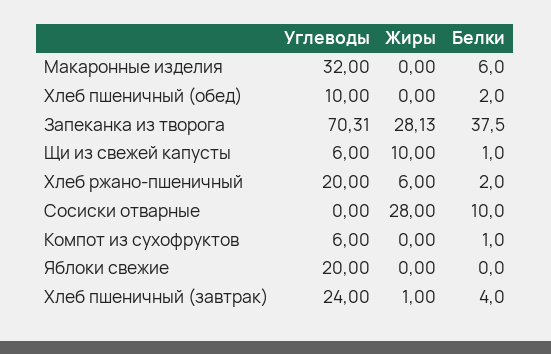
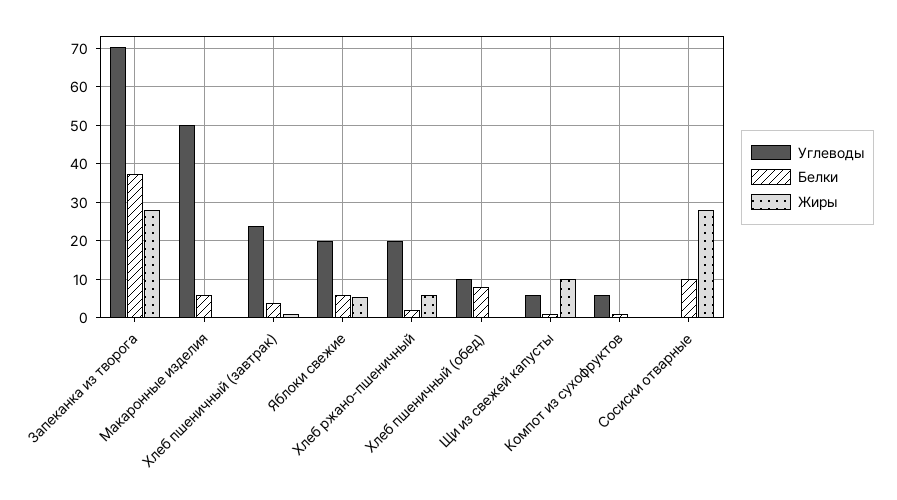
Углеводы, Макаронные изделия: 32 -> 50
Белки, Хлеб пшеничный (обед): 2 -> 8
Жиры, Яблоки свежие: 0 -> 6
Белки, Яблоки свежие: 0 -> 6

